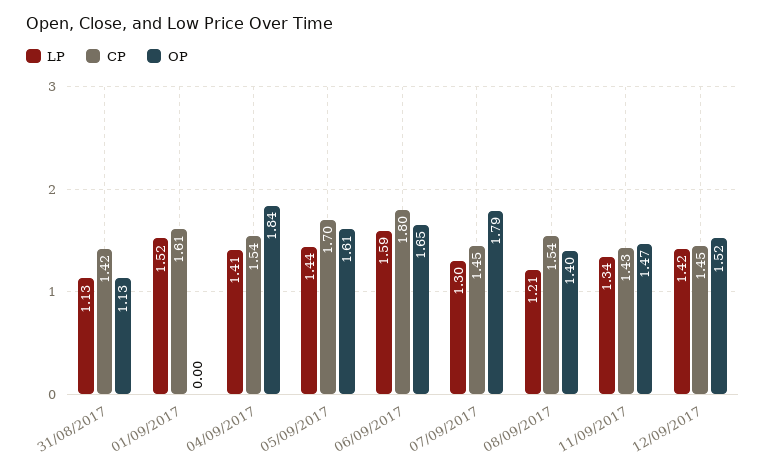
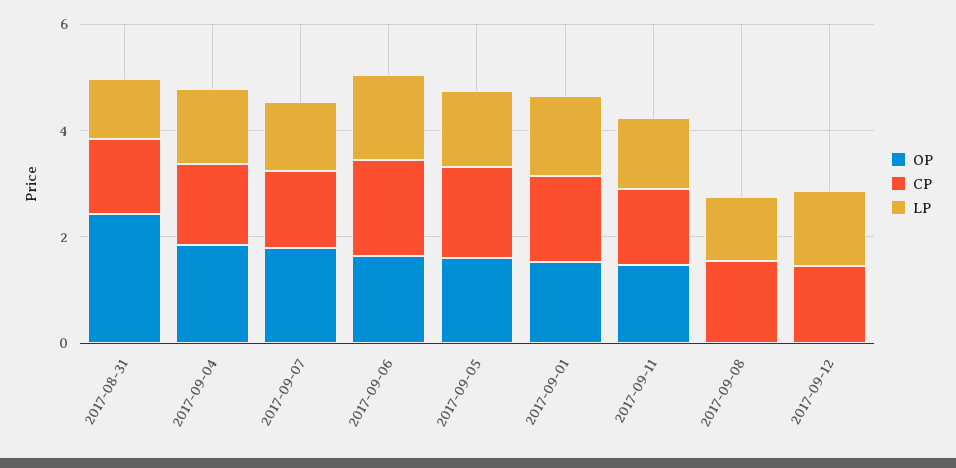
OP, 31/08/2017: 1.13 -> 2.5
OP, 01/09/2017: 0 -> 1.5
OP, 08/09/2017: 1.4 -> 0
OP, 12/09/2017: 1.52 -> 0

